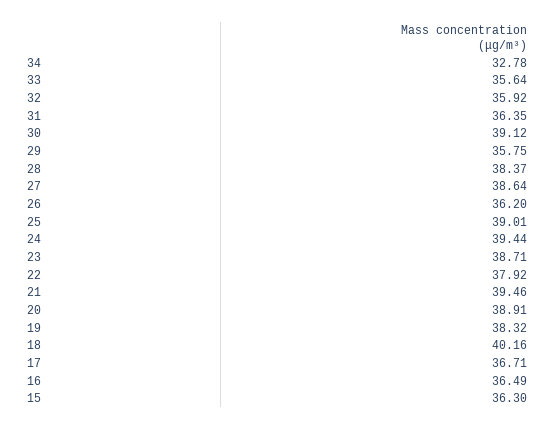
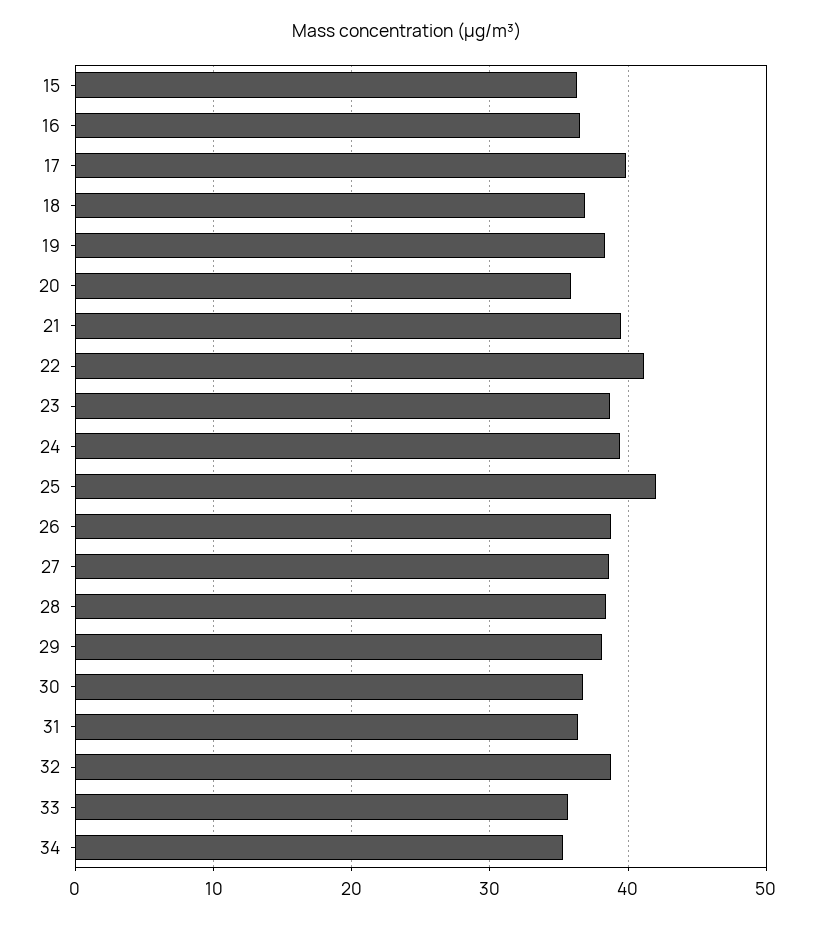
34: 32.78 -> 35
32: 35.92 -> 39
30: 39.12 -> 37
29: 35.75 -> 38
26: 36.2 -> 39
25: 39.01 -> 42
22: 37.92 -> 41
20: 38.91 -> 36
18: 40.16 -> 37
17: 36.71 -> 40

